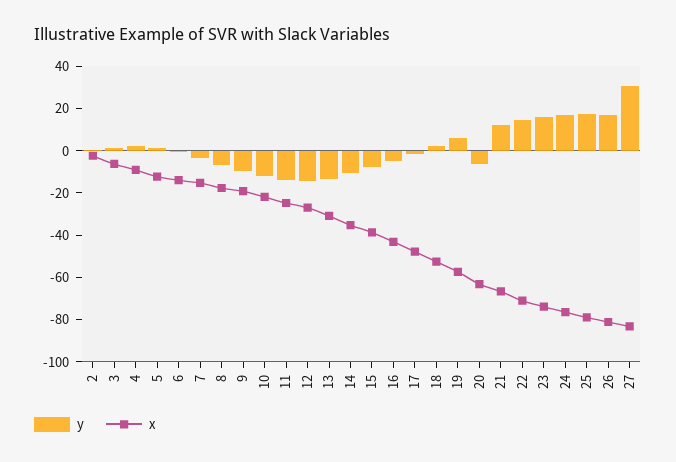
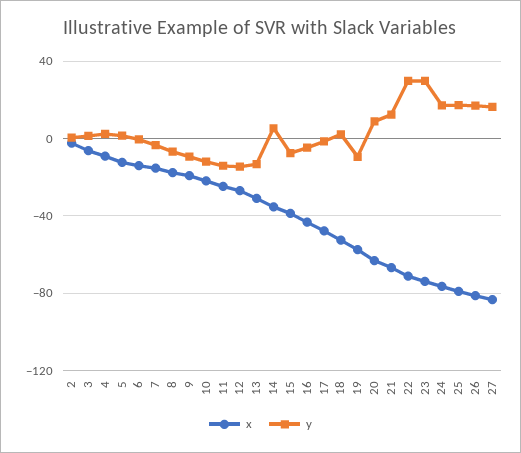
y, 14: -10 -> 5
y, 19: 5 -> -10
y, 20: -5 -> 10
y, 22: 15 -> 30
y, 23: 15 -> 30
y, 27: 30 -> 15

